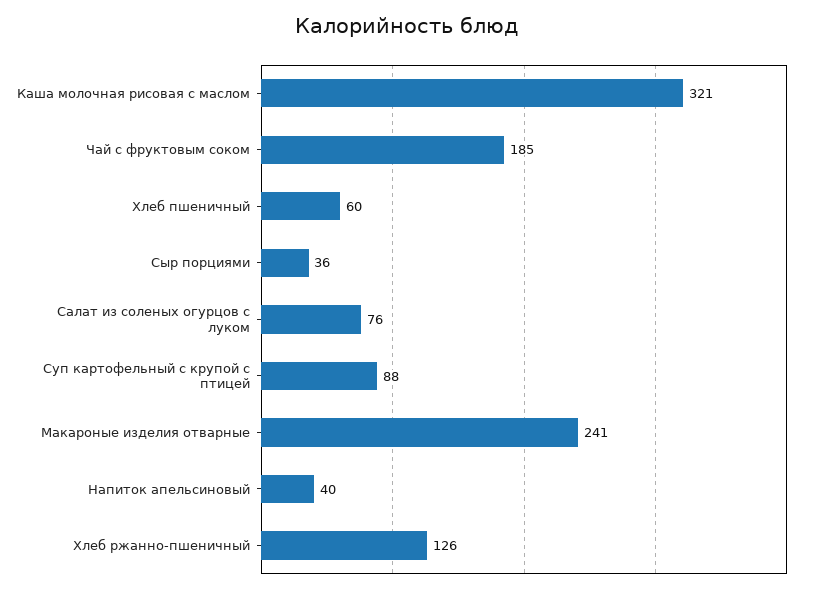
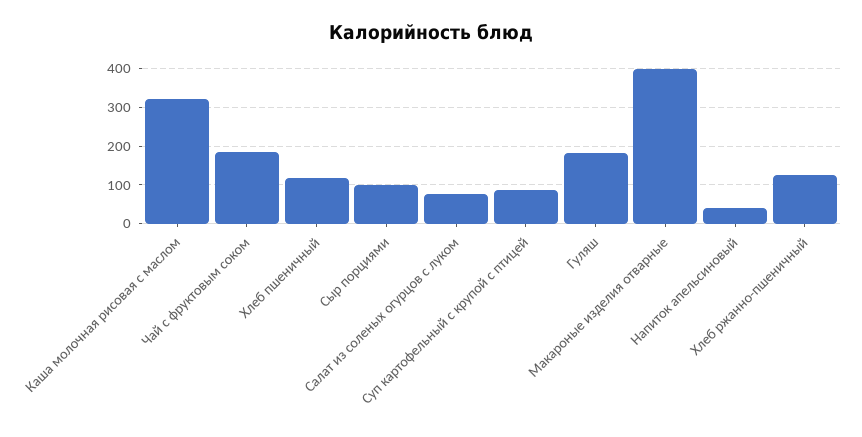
Хлеб пшеничный: 60 -> 120
Сыр порциями: 36 -> 100
Макароные изделия отварные: 241 -> 400
Гуляш: none -> 180

